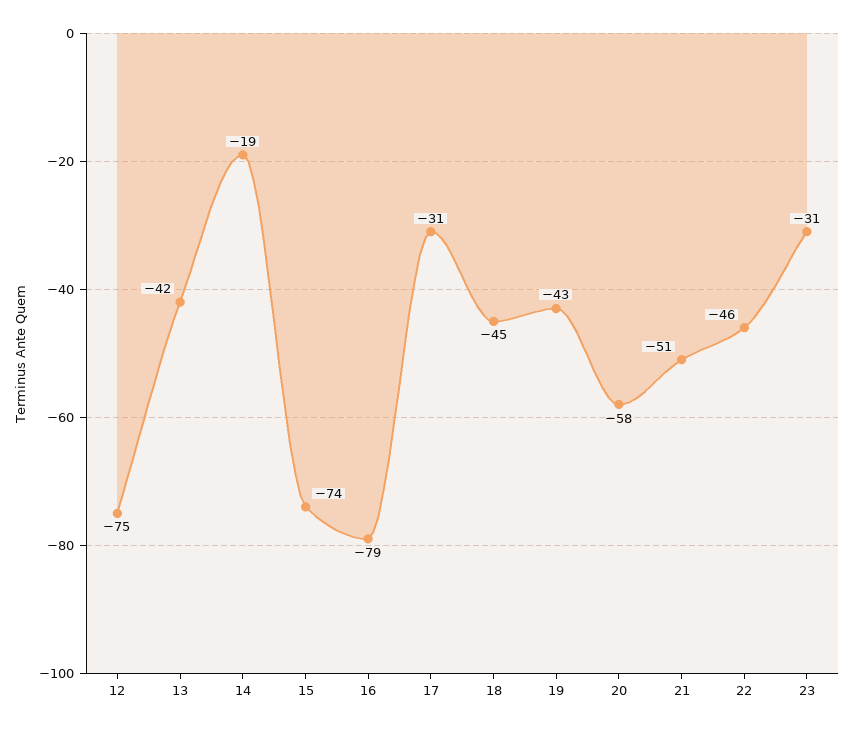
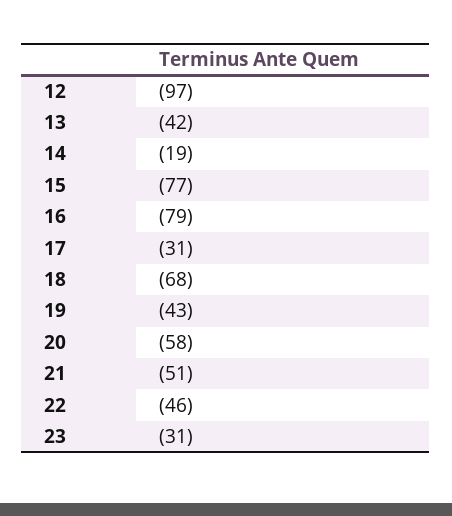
12: -75 -> -97
15: -74 -> -77
18: -45 -> -68

